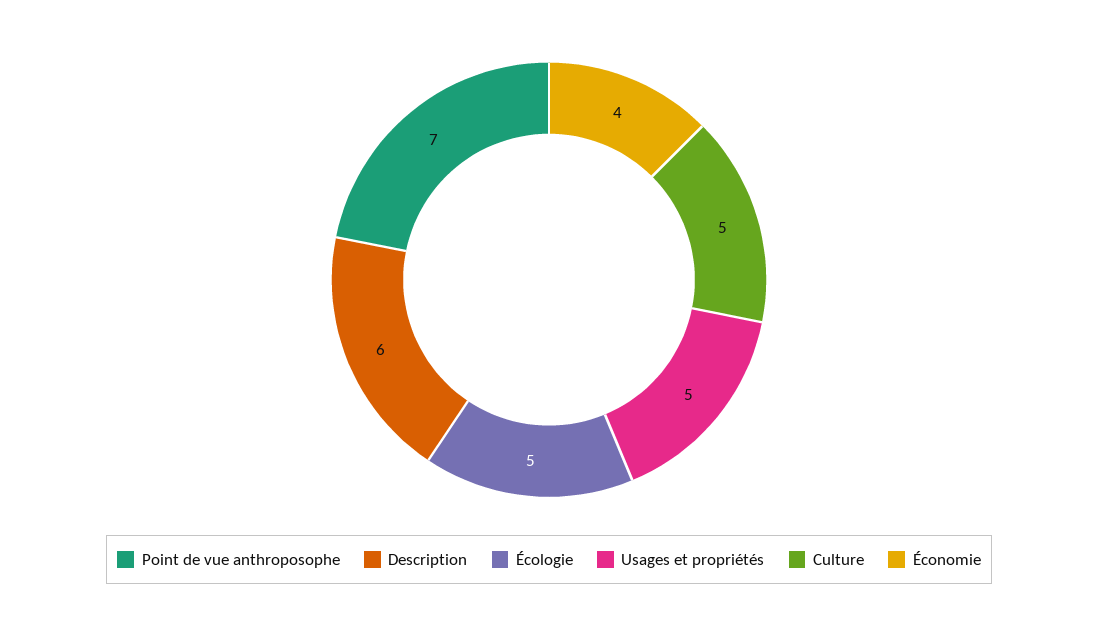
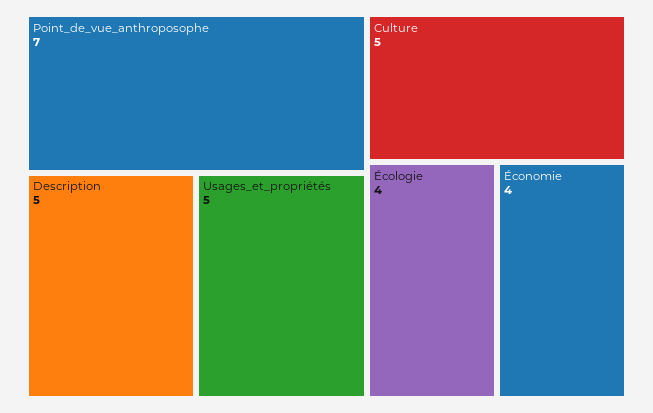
Description: 6 -> 5
Écologie: 5 -> 4

